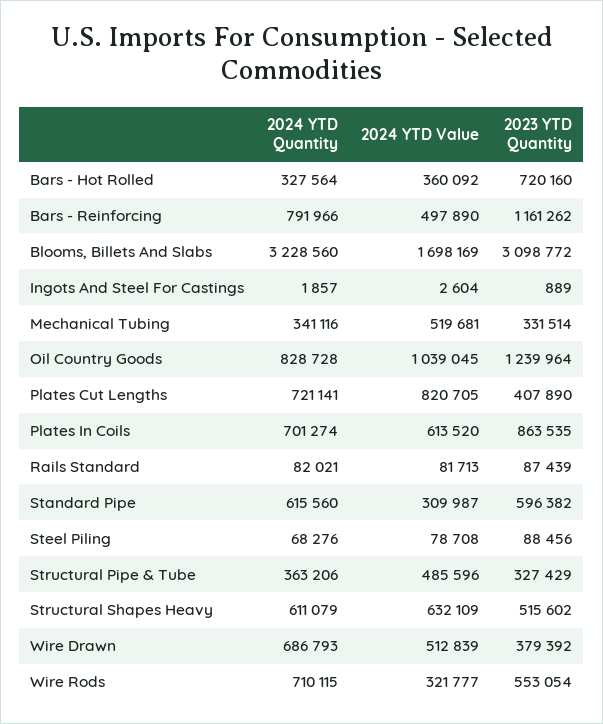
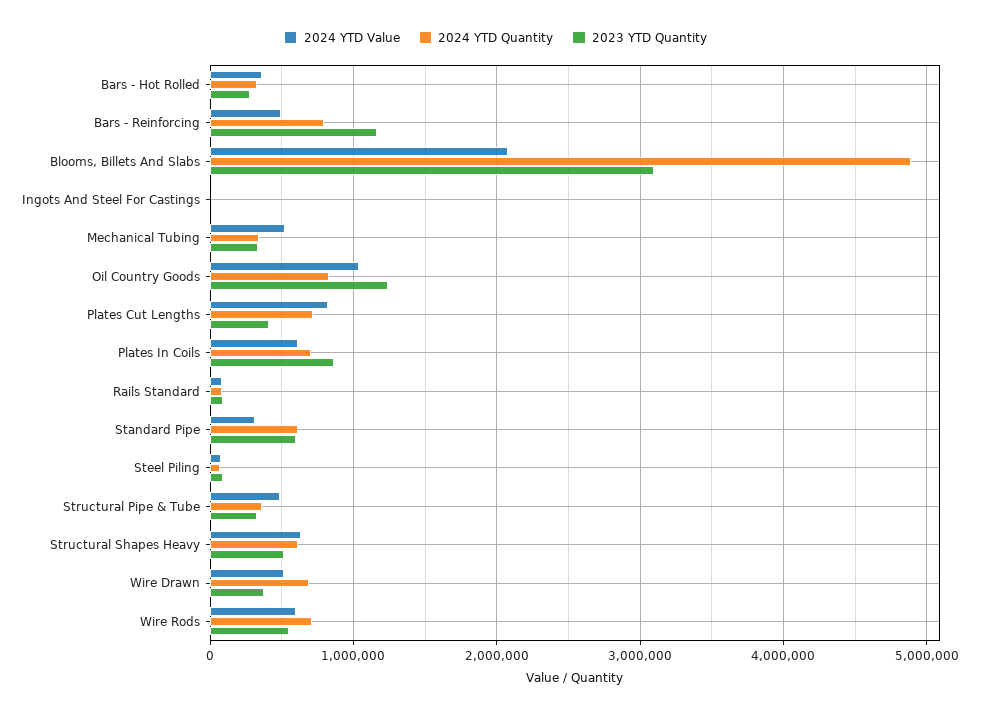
2023 YTD Quantity, Bars - Hot Rolled: 720160 -> 300000
2024 YTD Quantity, Blooms, Billets And Slabs: 3228560 -> 4900000
2024 YTD Value, Blooms, Billets And Slabs: 1698169 -> 2100000
2024 YTD Value, Wire Rods: 321777 -> 600000

